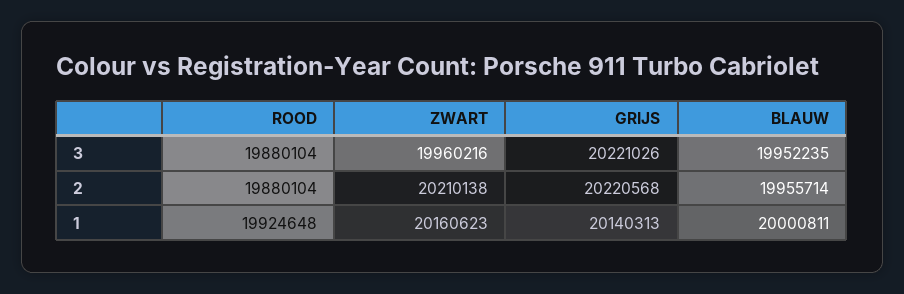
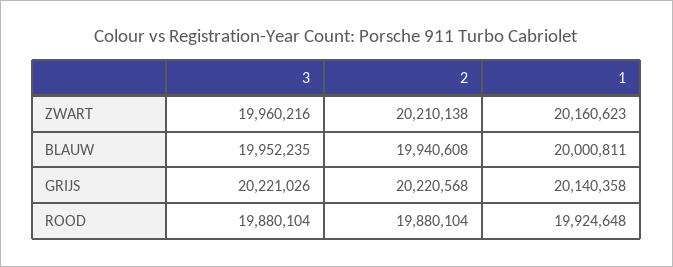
BLAUW, 2: 19955714 -> 19940608
GRIJS, 1: 20140313 -> 20140358

